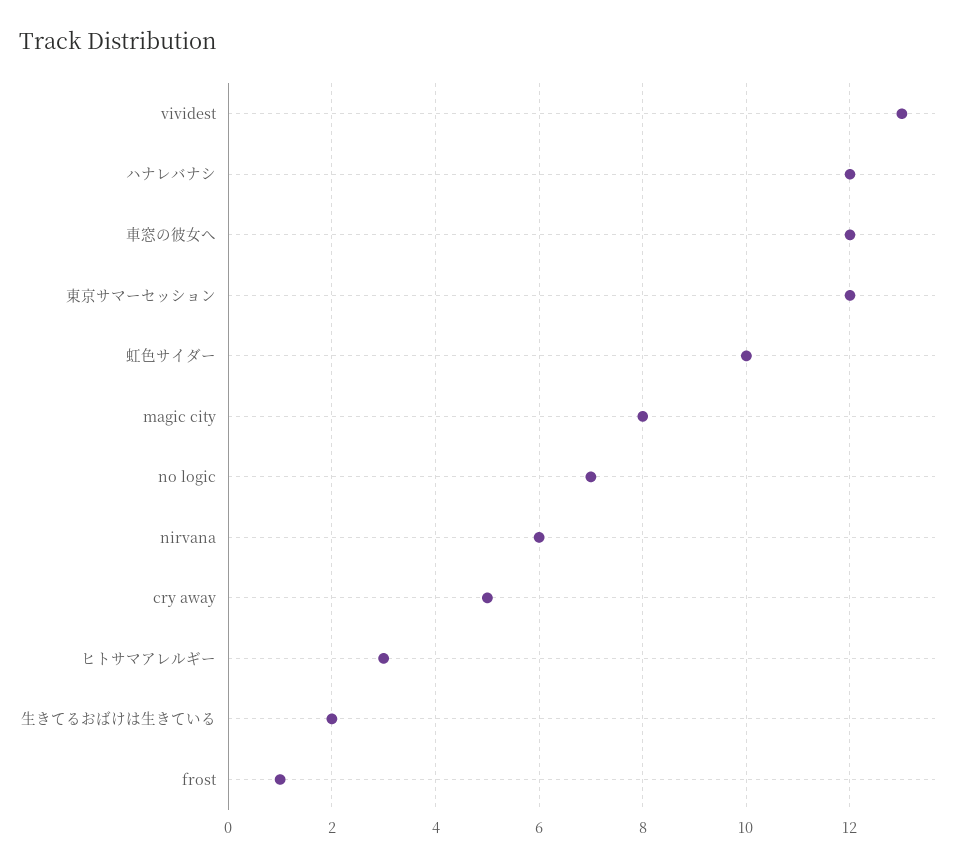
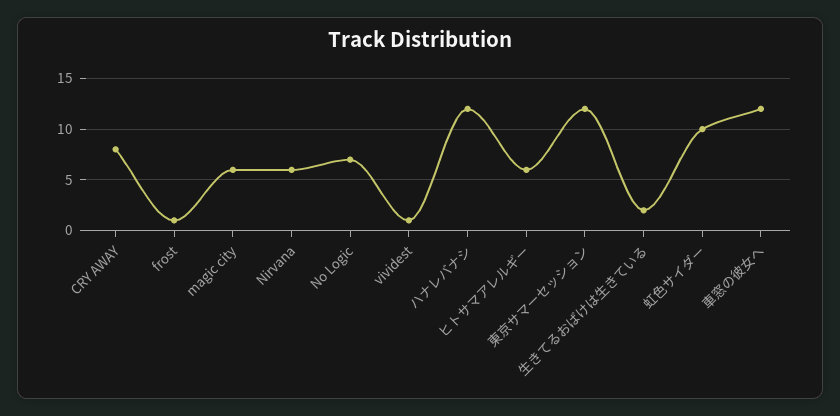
vividest: 13 -> 1
magic city: 8 -> 6
cry away: 5 -> 8
ヒトサマアレルギー: 3 -> 6

